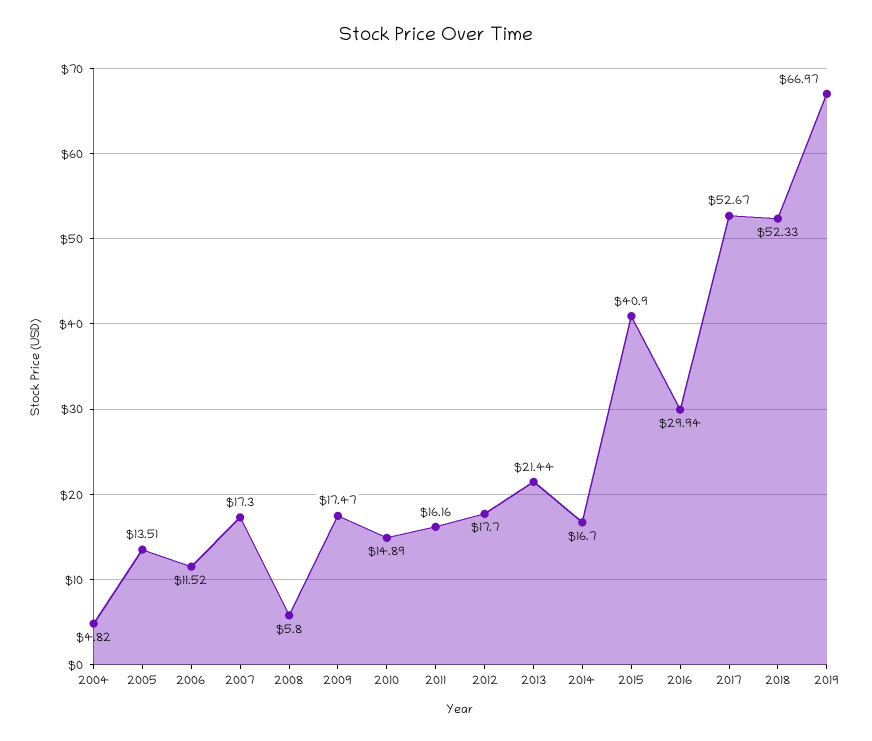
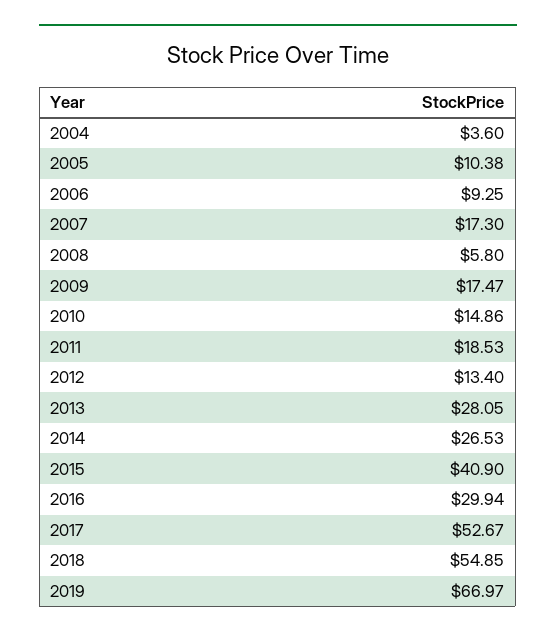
2004: 4.82 -> 3.6
2005: 13.51 -> 10.38
2006: 11.52 -> 9.25
2010: 14.89 -> 14.86
2011: 16.16 -> 18.53
2012: 17.7 -> 13.4
2013: 21.44 -> 28.05
2014: 16.7 -> 26.53
2018: 52.33 -> 54.85

